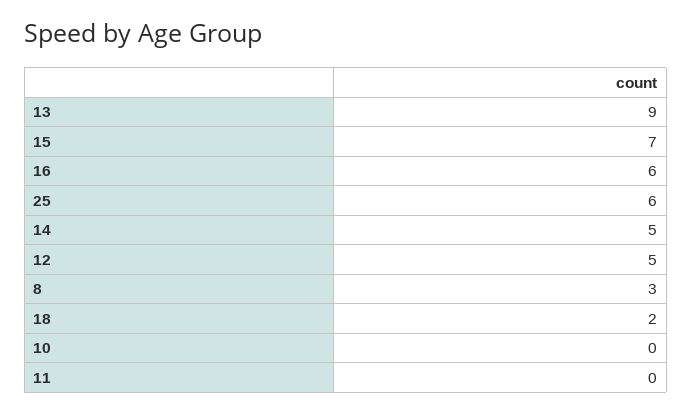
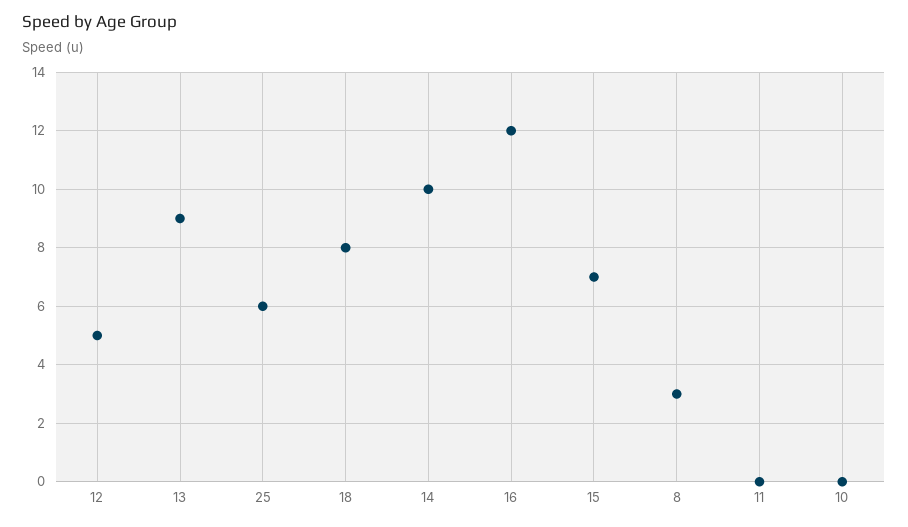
16: 6 -> 12
14: 5 -> 10
18: 2 -> 8

